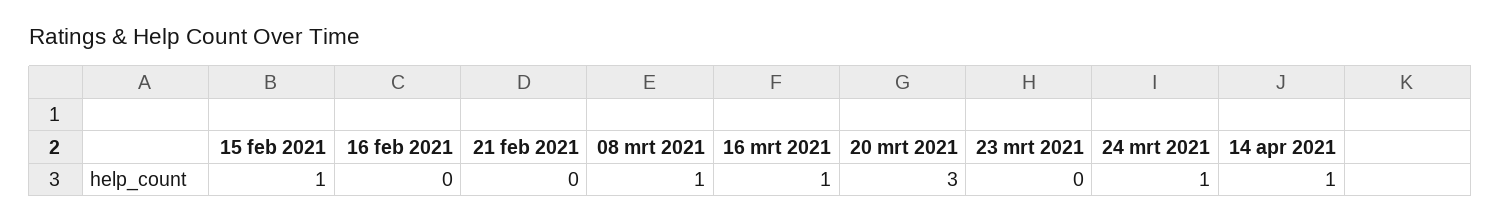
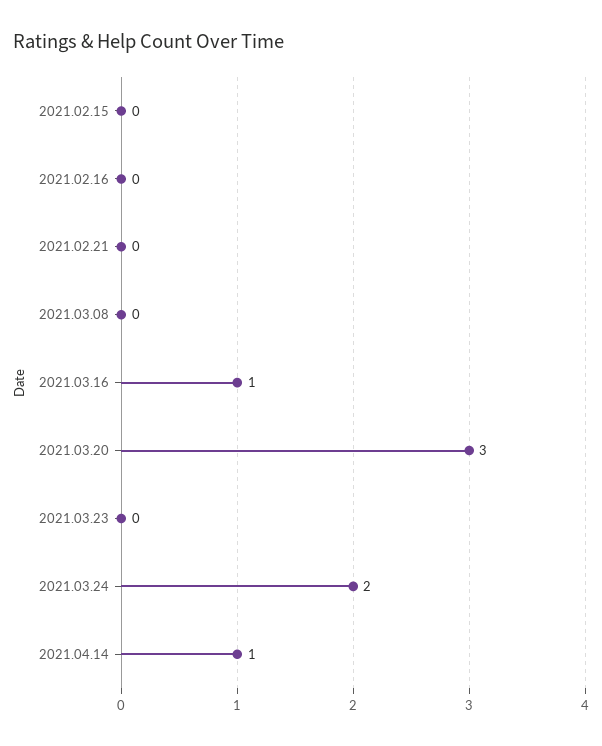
15 feb 2021: 1 -> 0
08 mrt 2021: 1 -> 0
24 mrt 2021: 1 -> 2

